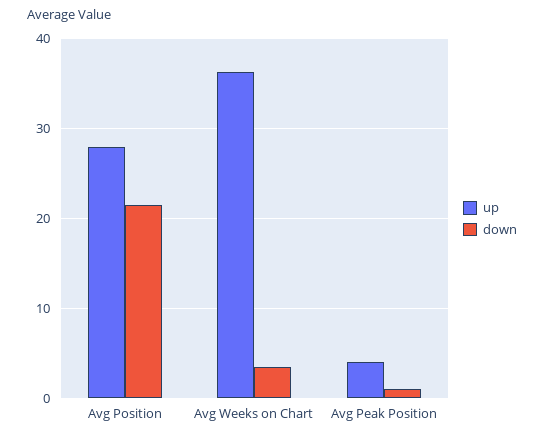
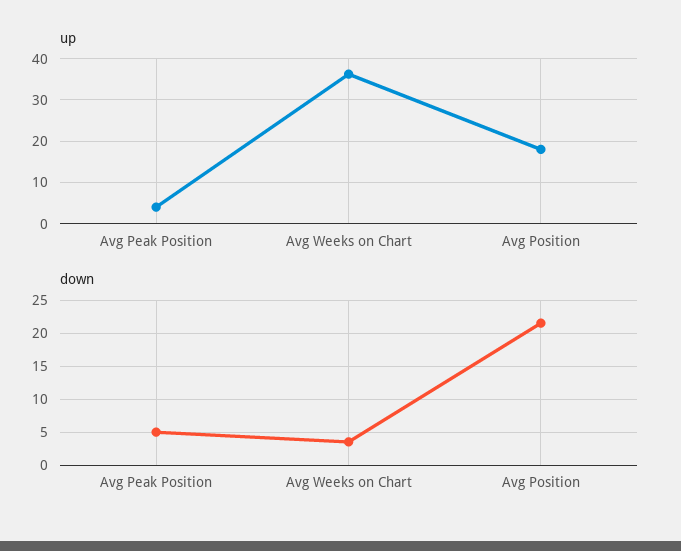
up, Avg Position: 28 -> 18
down, Avg Peak Position: 1 -> 5

